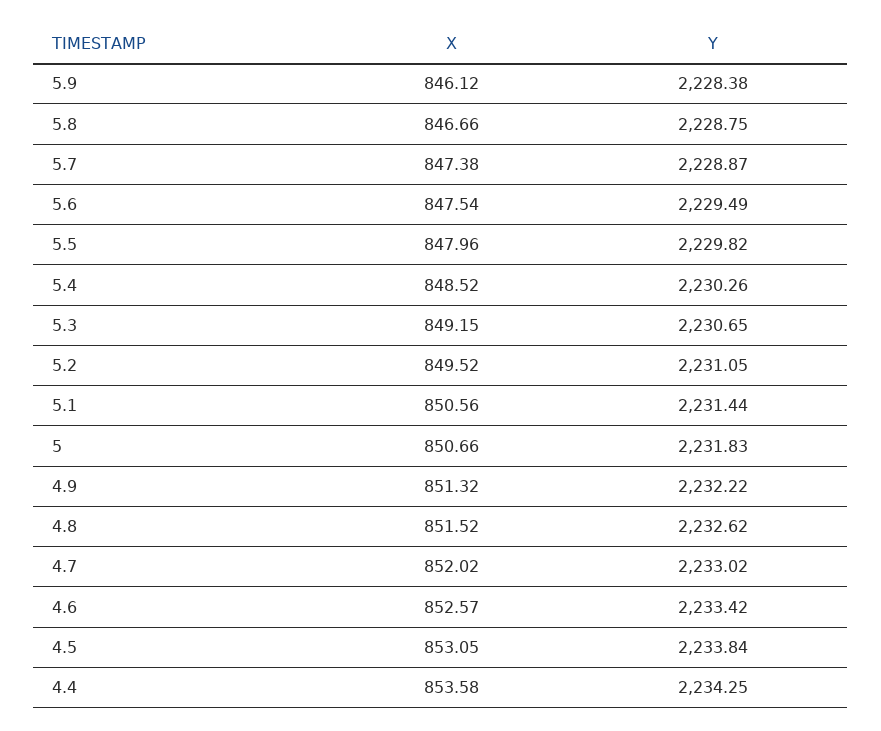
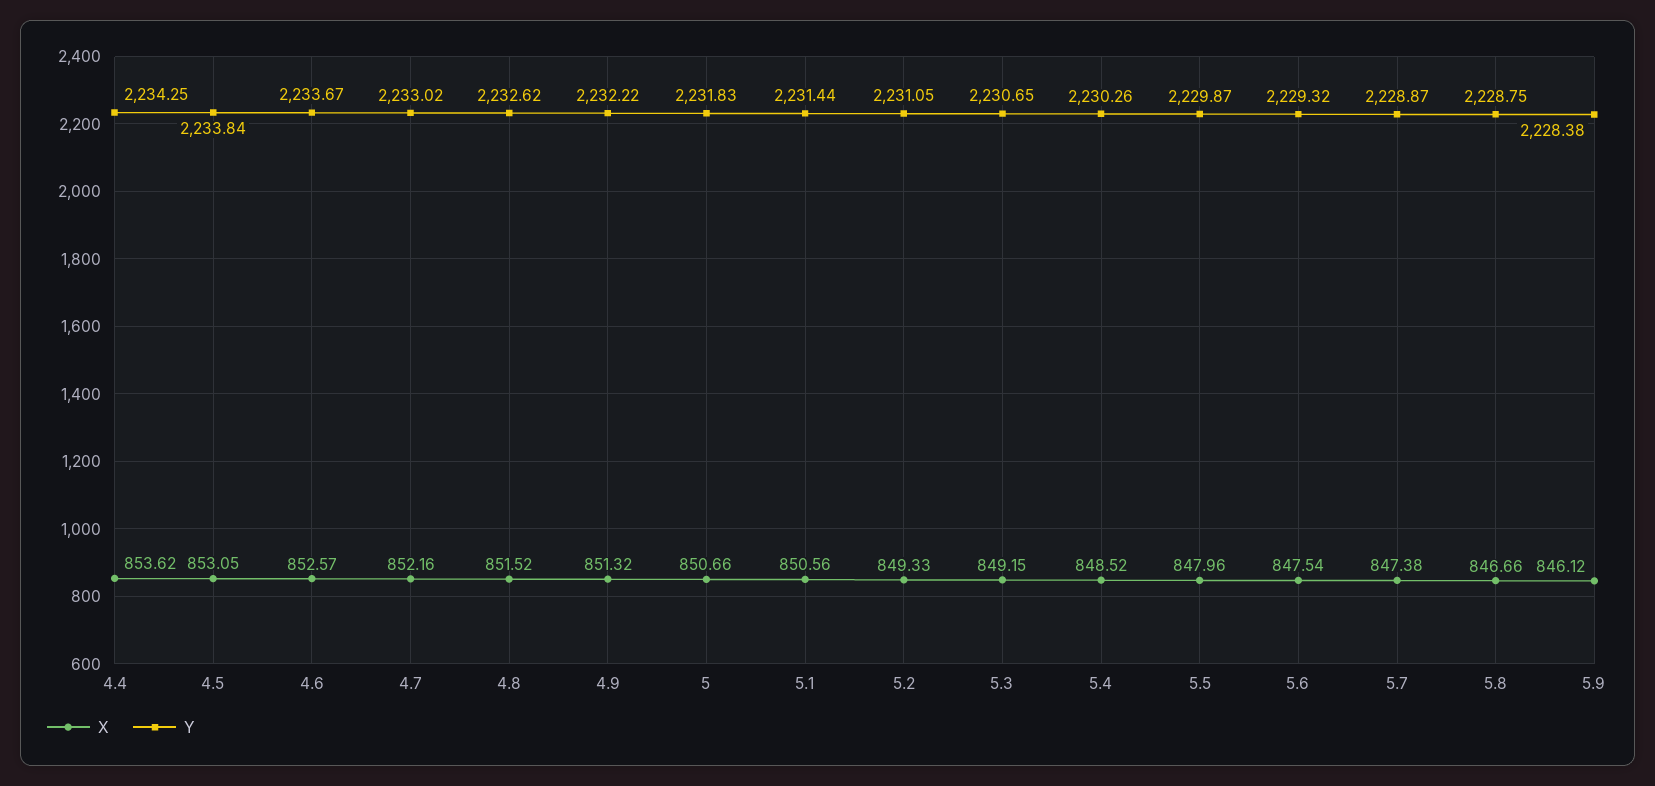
Y, 5.6: 2229.49 -> 2229.32
Y, 5.5: 2229.82 -> 2229.87
X, 5.2: 849.52 -> 849.33
X, 4.7: 852.02 -> 852.16
Y, 4.6: 2233.42 -> 2233.67
X, 4.4: 853.58 -> 853.62

